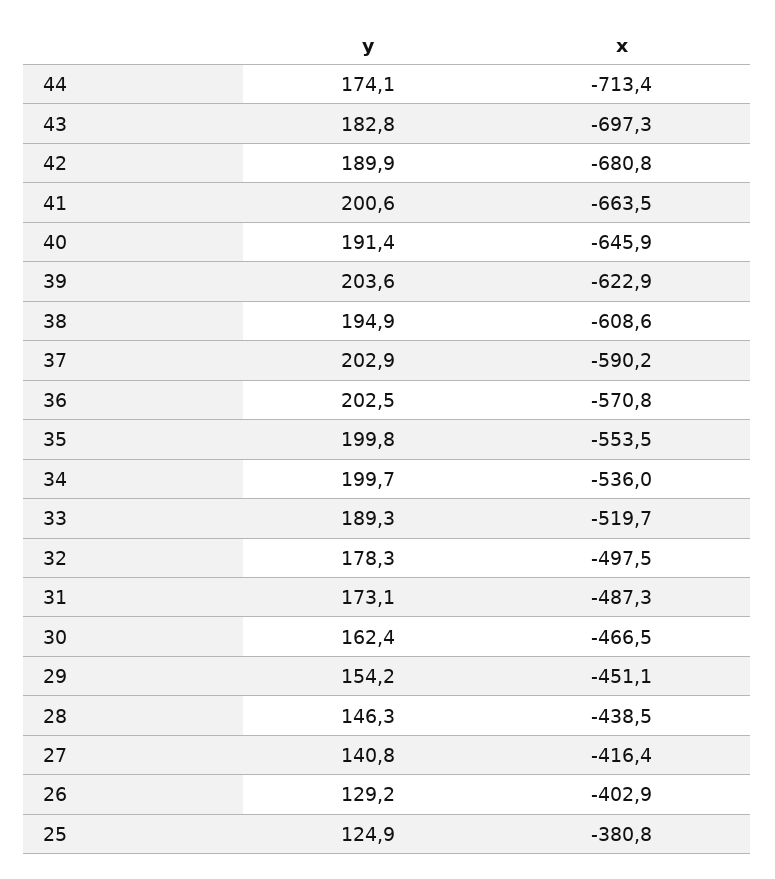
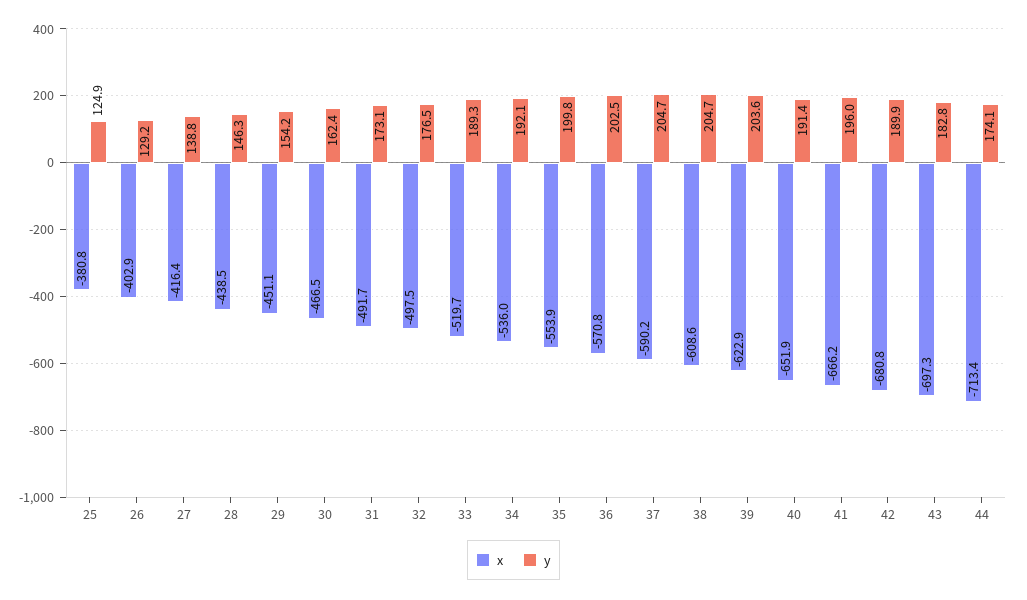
y, 41: 200.6 -> 196
x, 41: -663.5 -> -666.2
x, 40: -645.9 -> -651.9
y, 38: 194.9 -> 204.7
y, 37: 202.9 -> 204.7
x, 35: -553.5 -> -553.9
y, 34: 199.7 -> 192.1
y, 32: 178.3 -> 176.5
x, 31: -487.3 -> -491.7
y, 27: 140.8 -> 138.8

